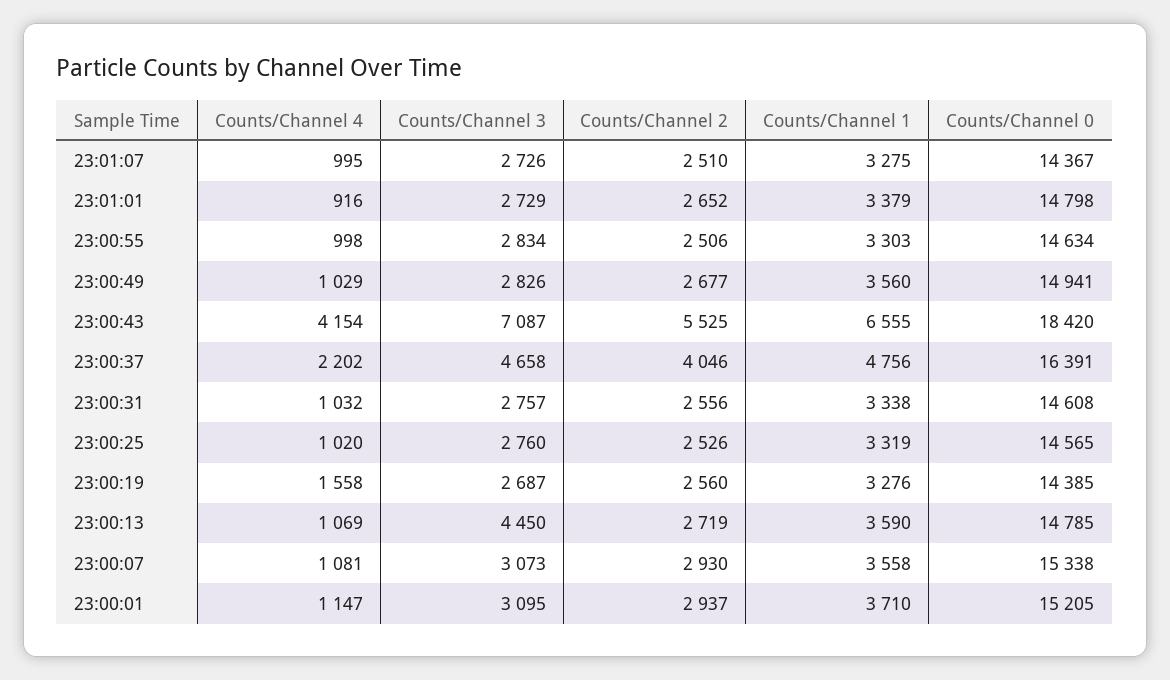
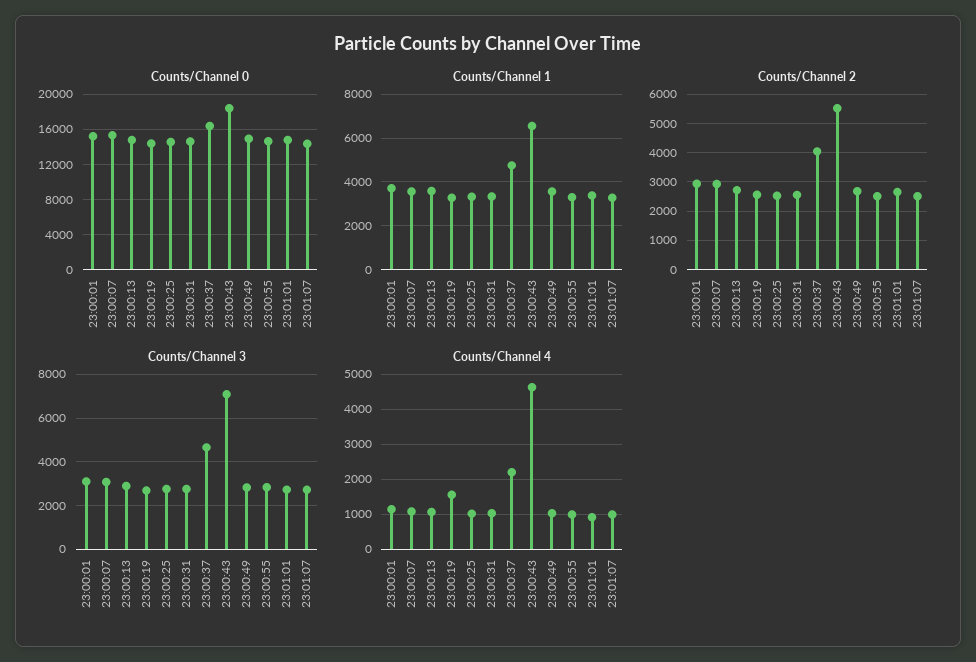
Counts/Channel 4, 23:00:43: 4154 -> 4600
Counts/Channel 3, 23:00:13: 4450 -> 3000

